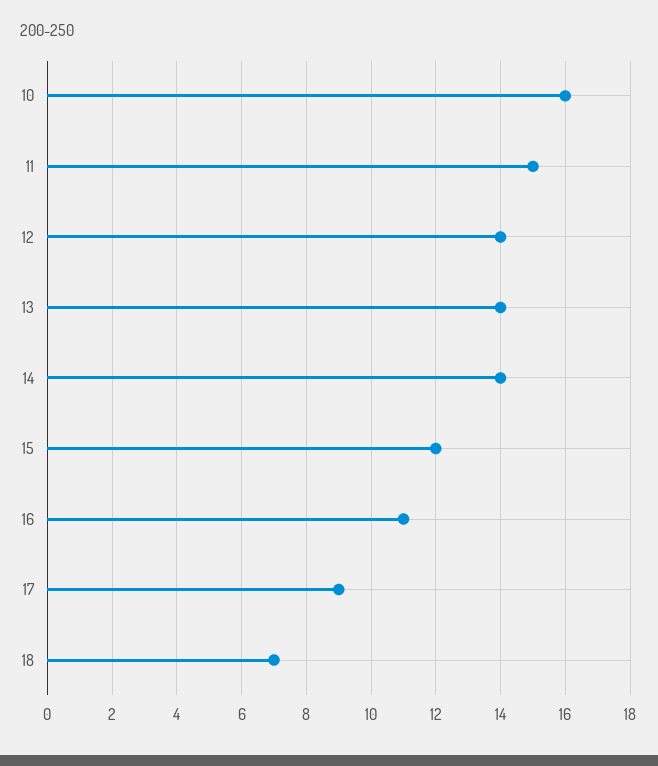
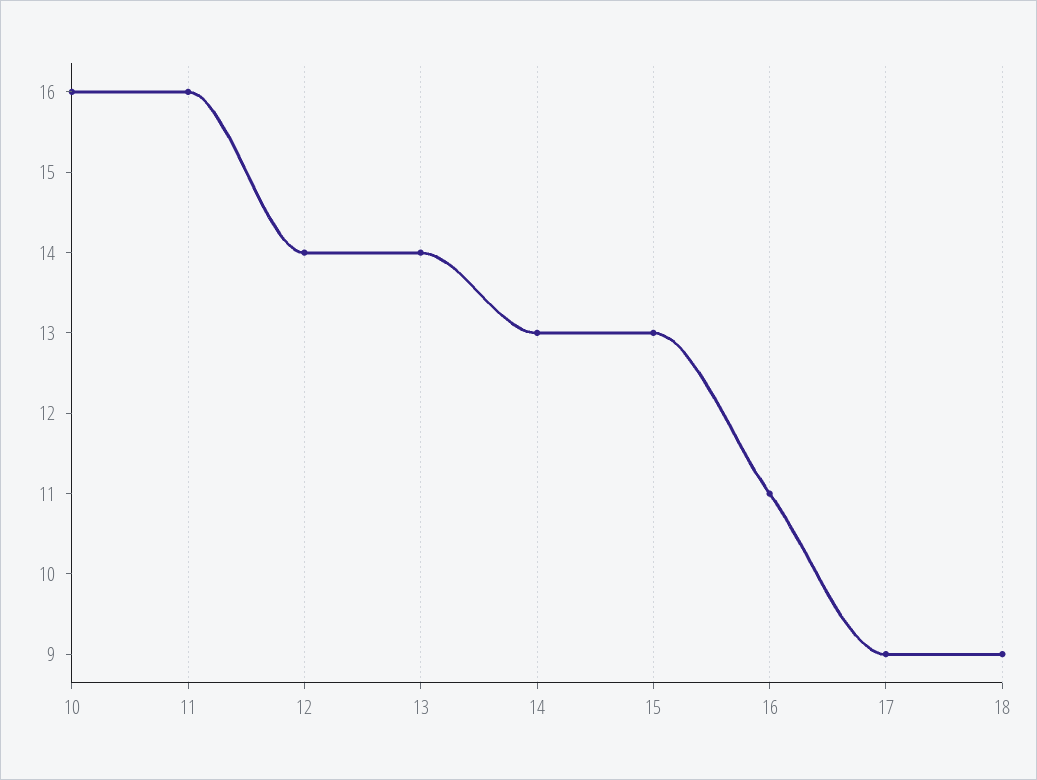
11: 15 -> 16
14: 14 -> 13
15: 12 -> 13
18: 7 -> 9

